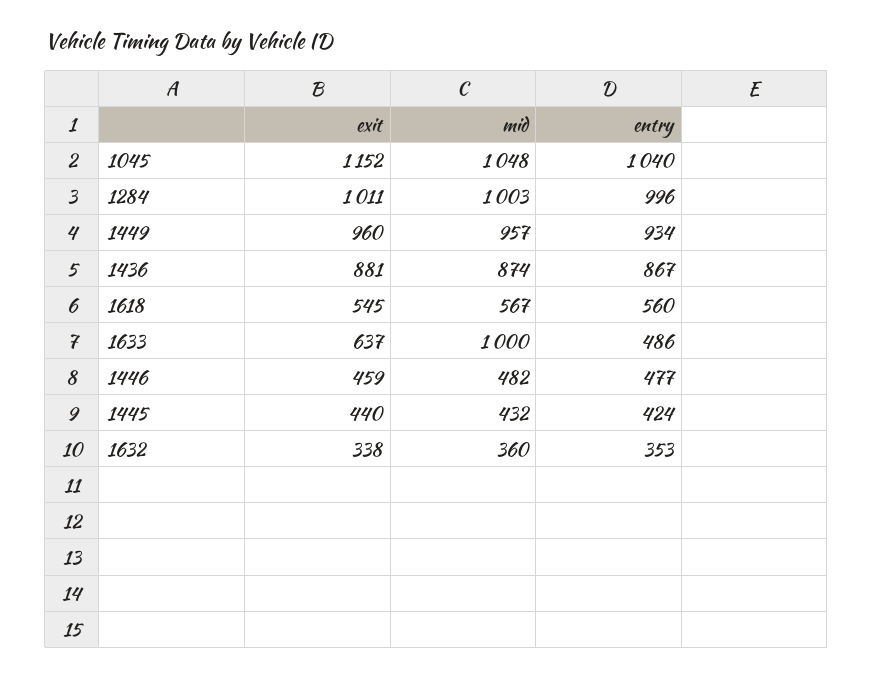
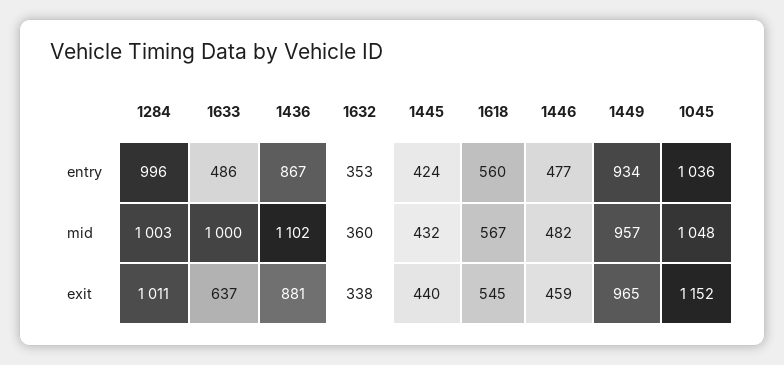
entry, 1045: 1040 -> 1036
exit, 1449: 960 -> 965
mid, 1436: 874 -> 1102

